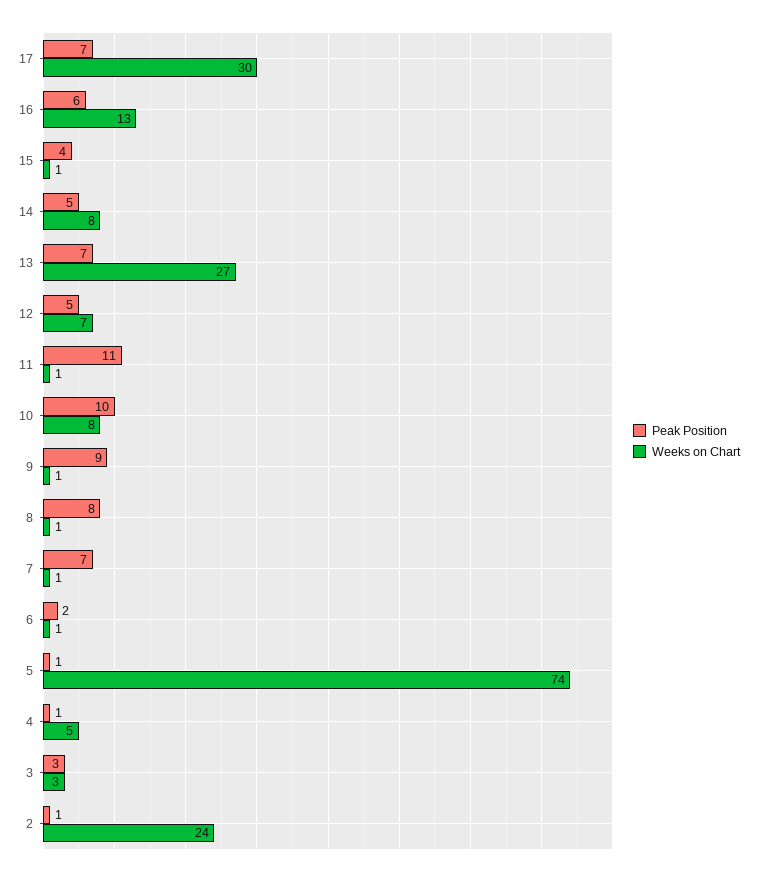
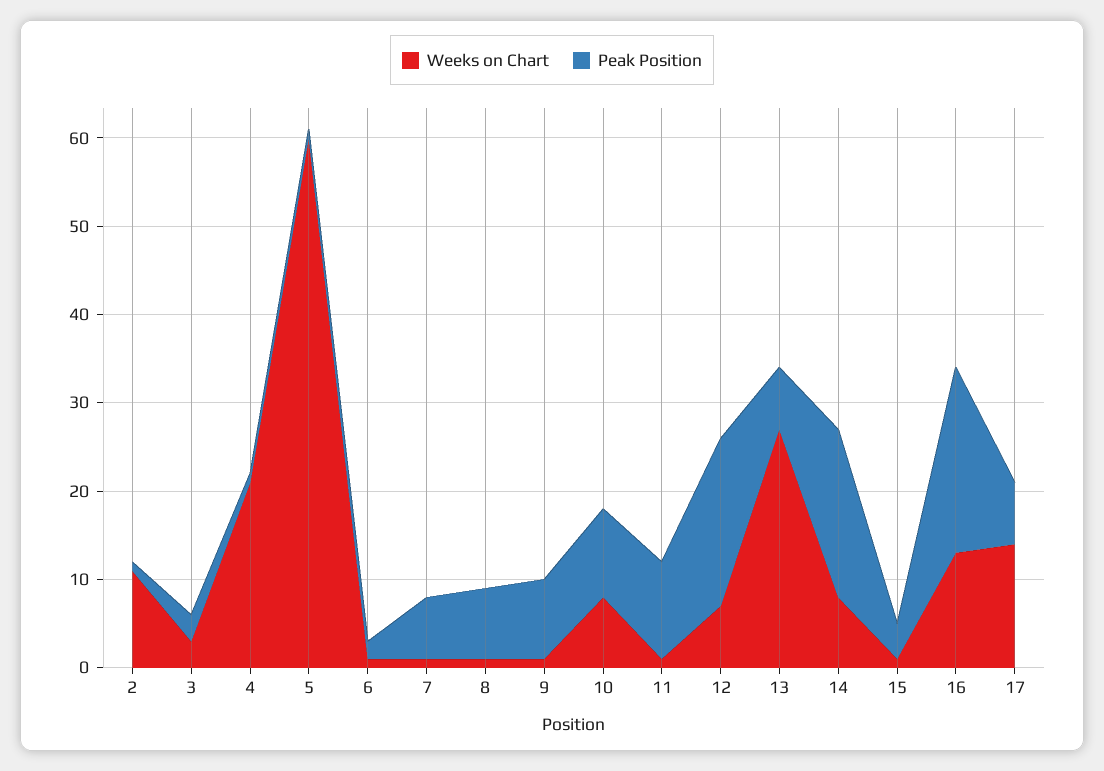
Weeks on Chart, 17: 30 -> 14
Peak Position, 16: 6 -> 21
Peak Position, 14: 5 -> 19
Peak Position, 12: 5 -> 19
Weeks on Chart, 5: 74 -> 60
Weeks on Chart, 4: 5 -> 21
Weeks on Chart, 2: 24 -> 11

